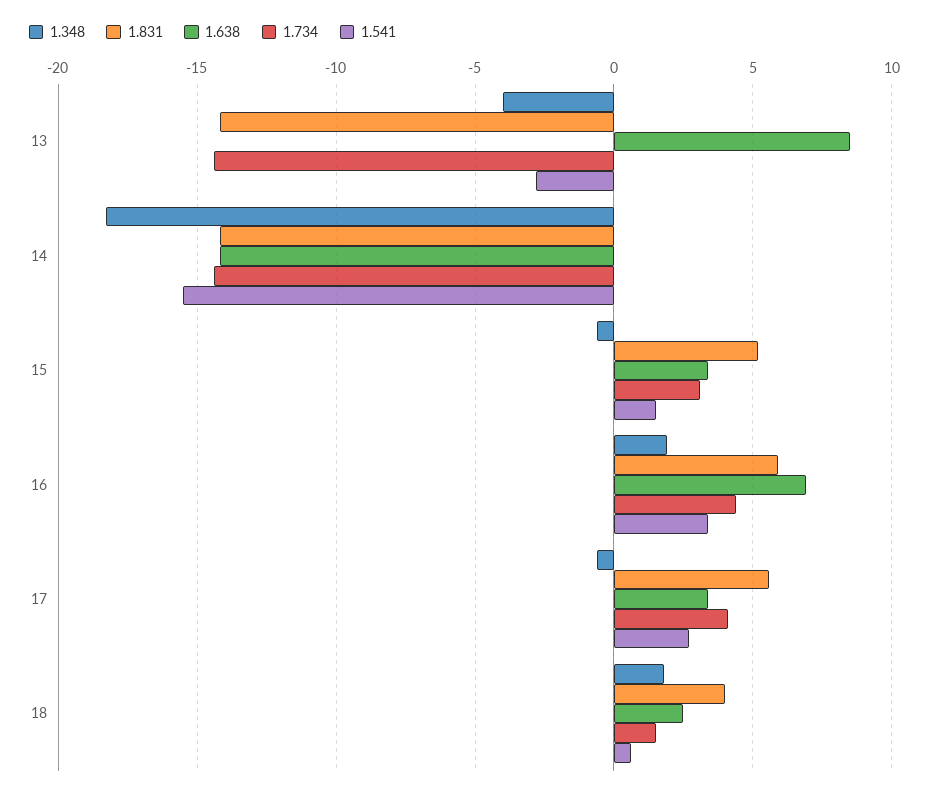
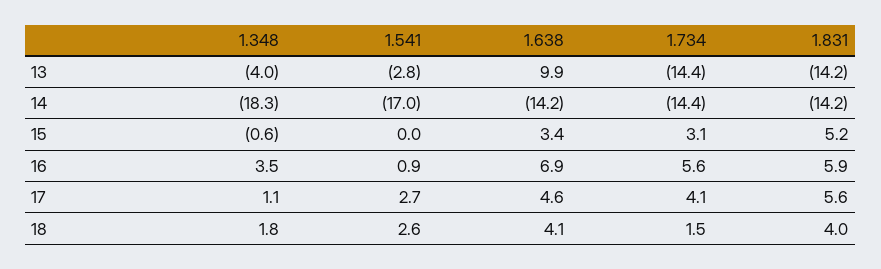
1.638, 13: 8.5 -> 9.9
1.541, 14: -15.5 -> -17
1.541, 15: 1.5 -> 0
1.348, 16: 2 -> 3.5
1.734, 16: 4.5 -> 5.6
1.541, 16: 3.5 -> 0.9
1.348, 17: -0.5 -> 1.1
1.638, 17: 3.5 -> 4.6
1.638, 18: 2.5 -> 4.1
1.541, 18: 0.5 -> 2.6

